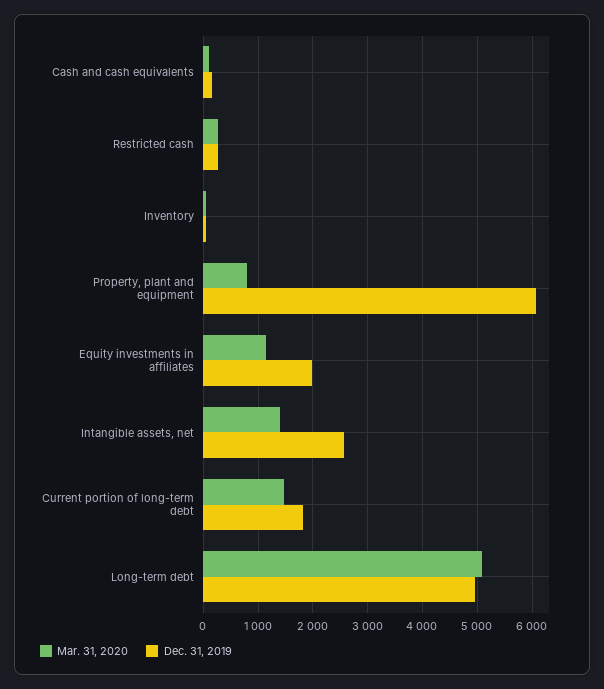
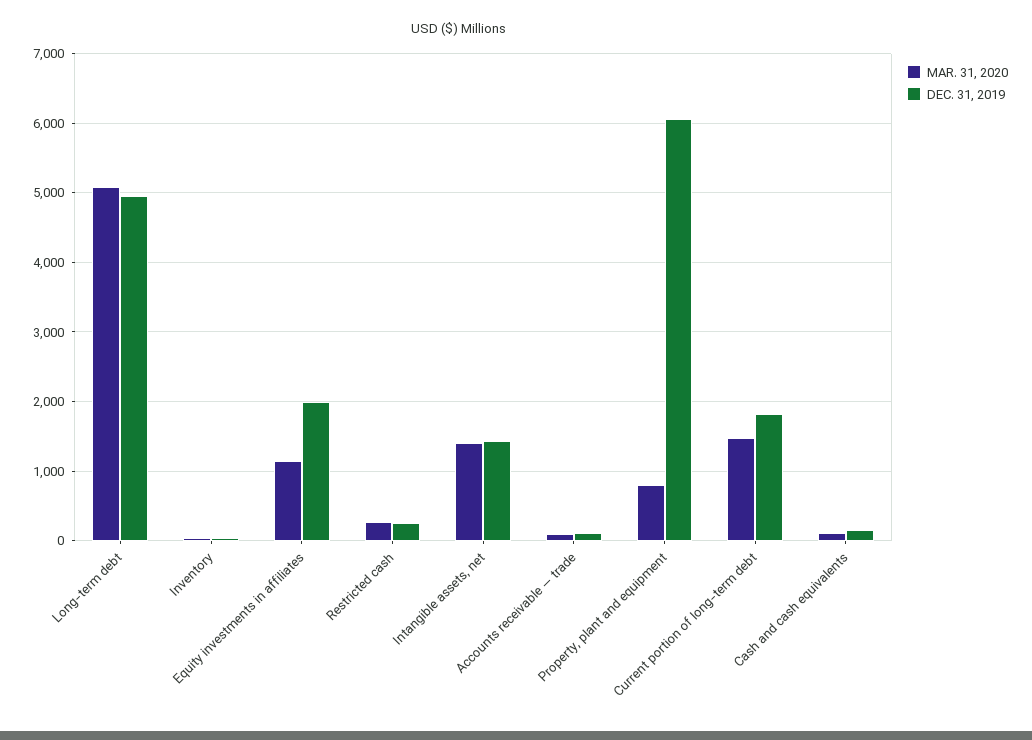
Dec. 31, 2019, Intangible assets, net: 2600 -> 1400
Mar. 31, 2020, Accounts receivable — trade: none -> 100
Dec. 31, 2019, Accounts receivable — trade: none -> 100

